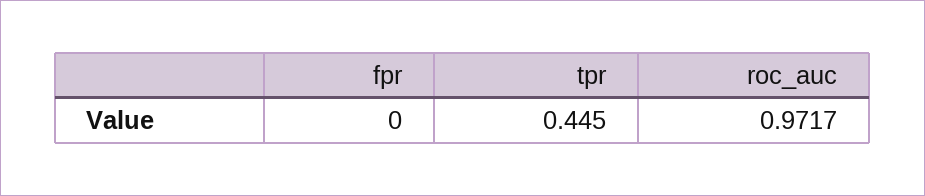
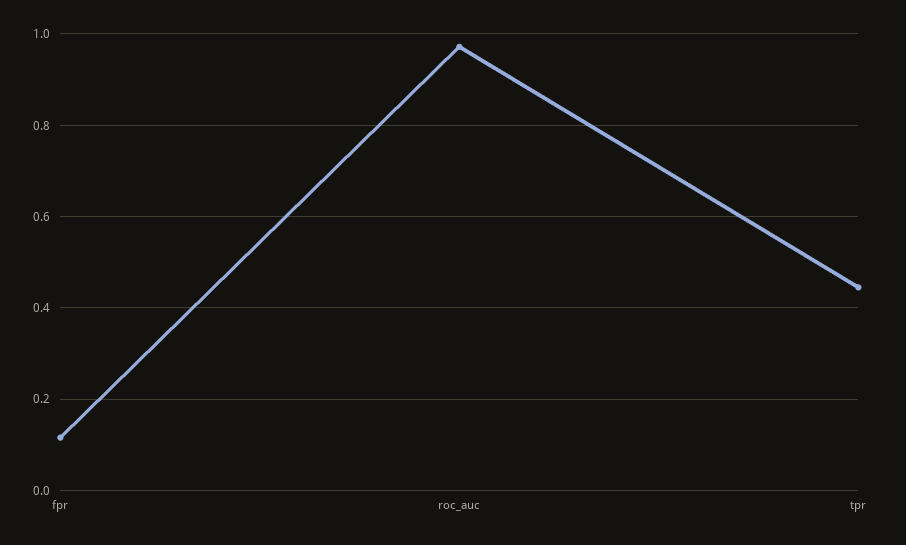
fpr: 0 -> 0.12

